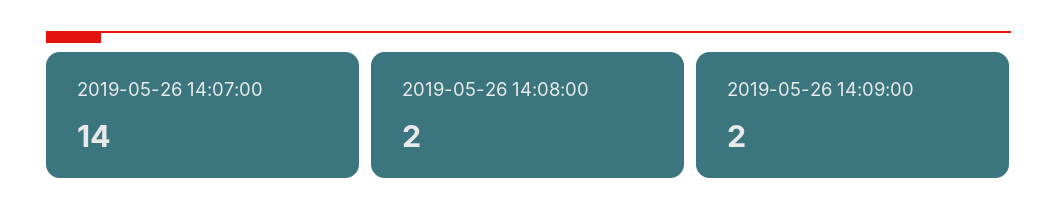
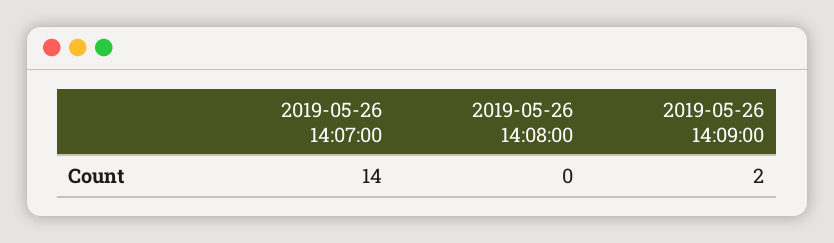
2019-05-26 14:08:00: 2 -> 0

